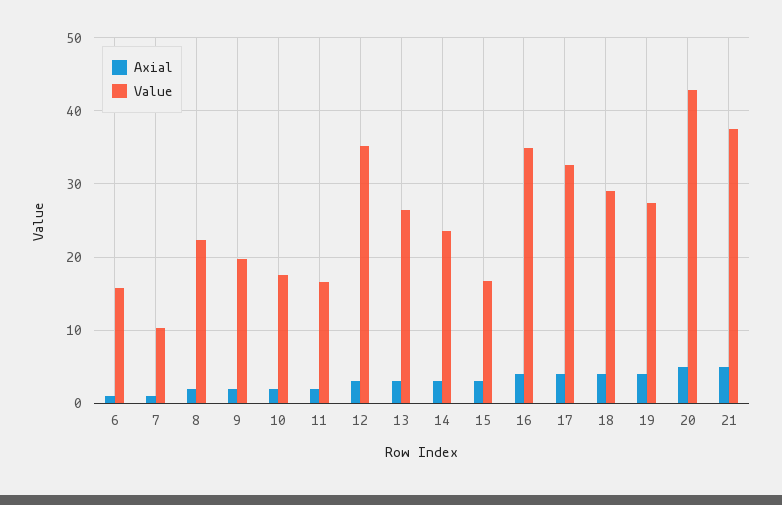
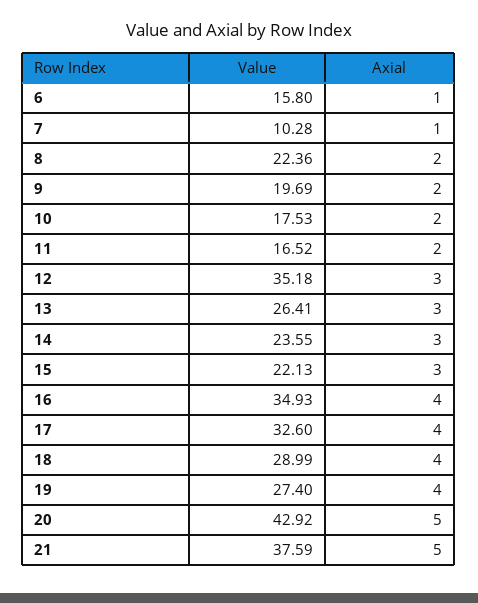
Value, 15: 17 -> 22.13

